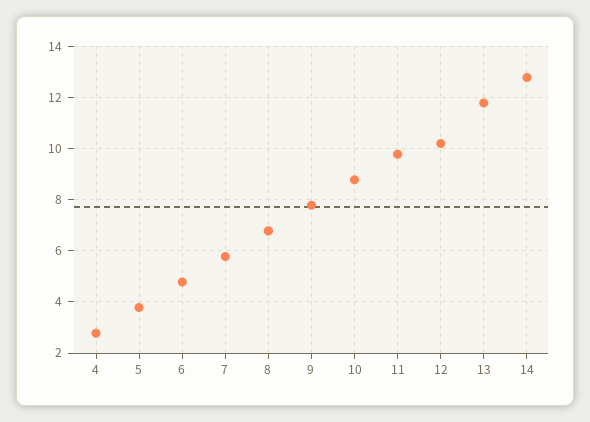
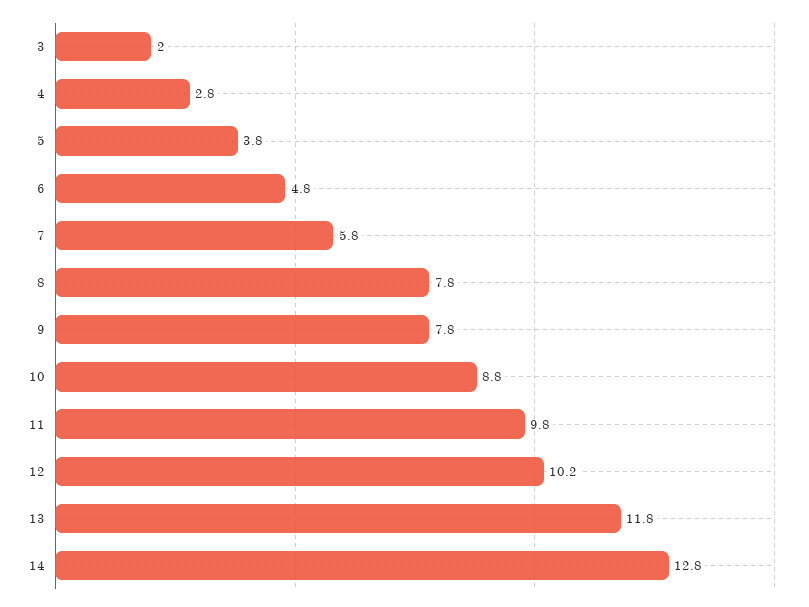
8: 6.75 -> 7.8
3: none -> 2

